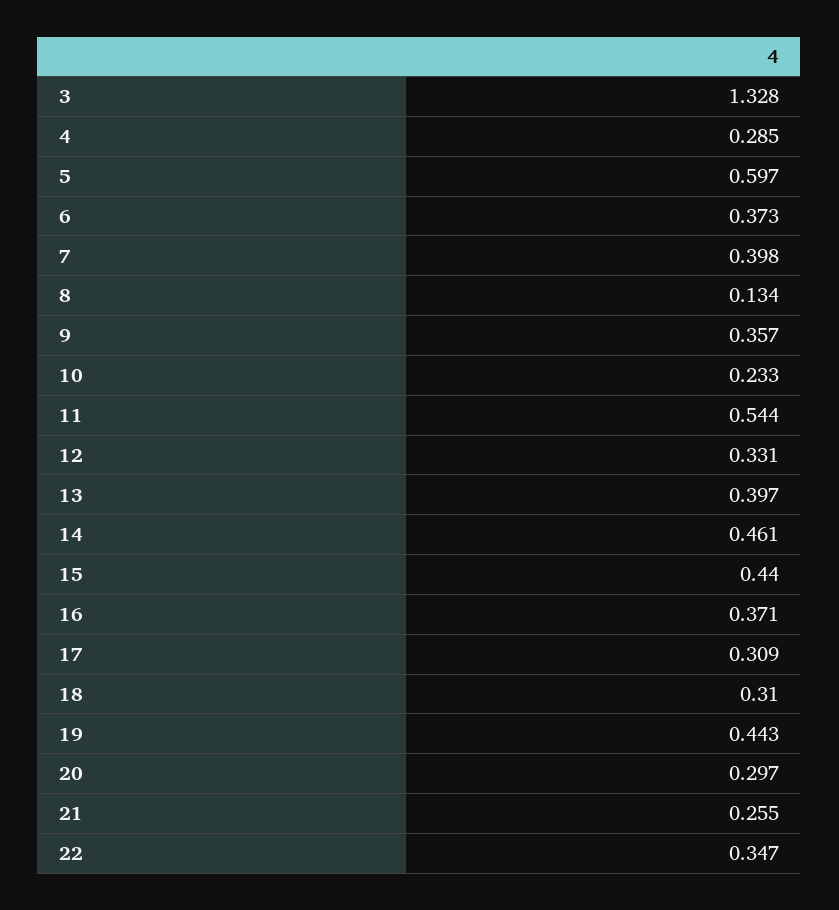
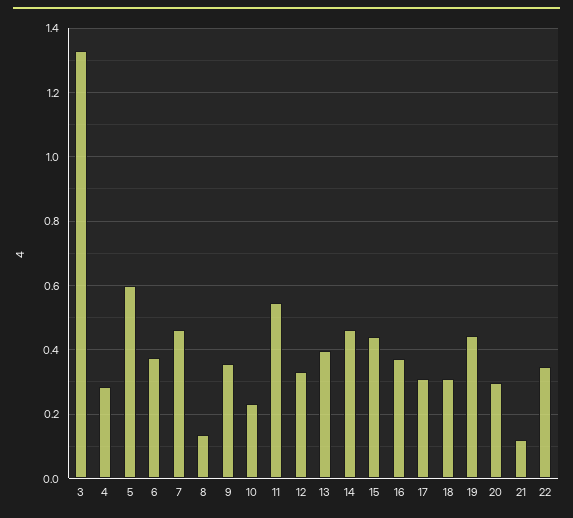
7: 0.398 -> 0.46
21: 0.255 -> 0.12

